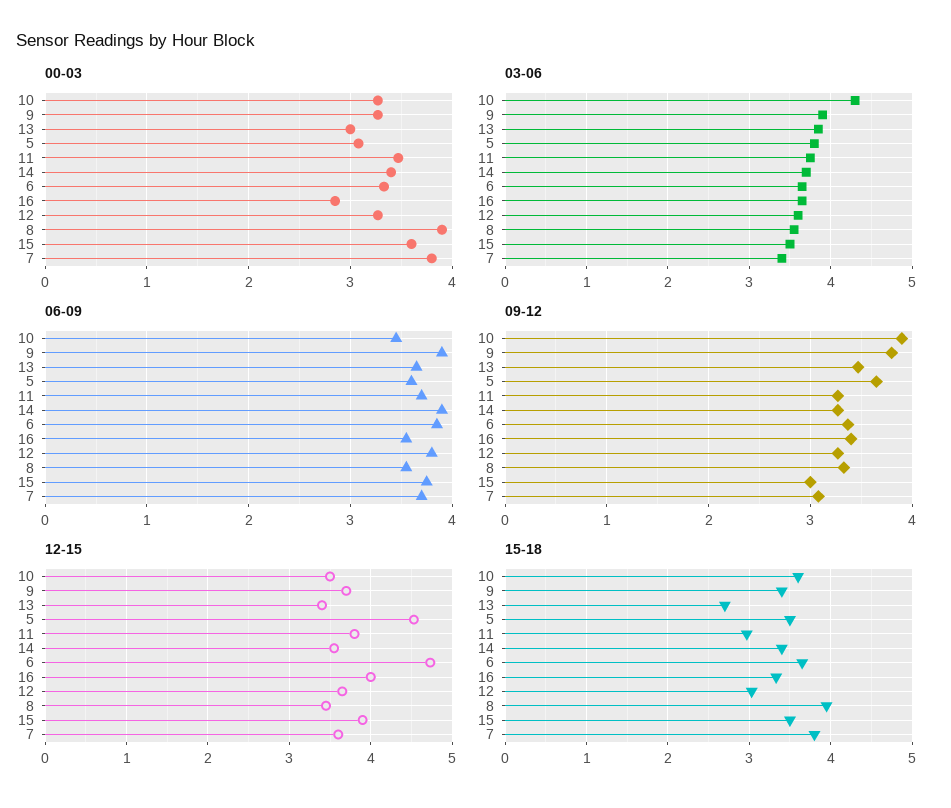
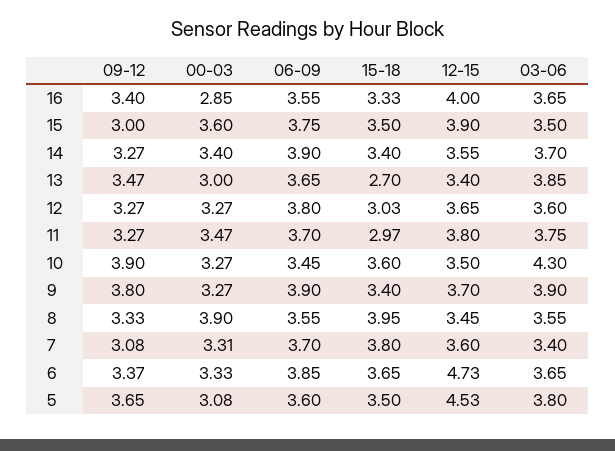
00-03, 7: 3.8 -> 3.31

